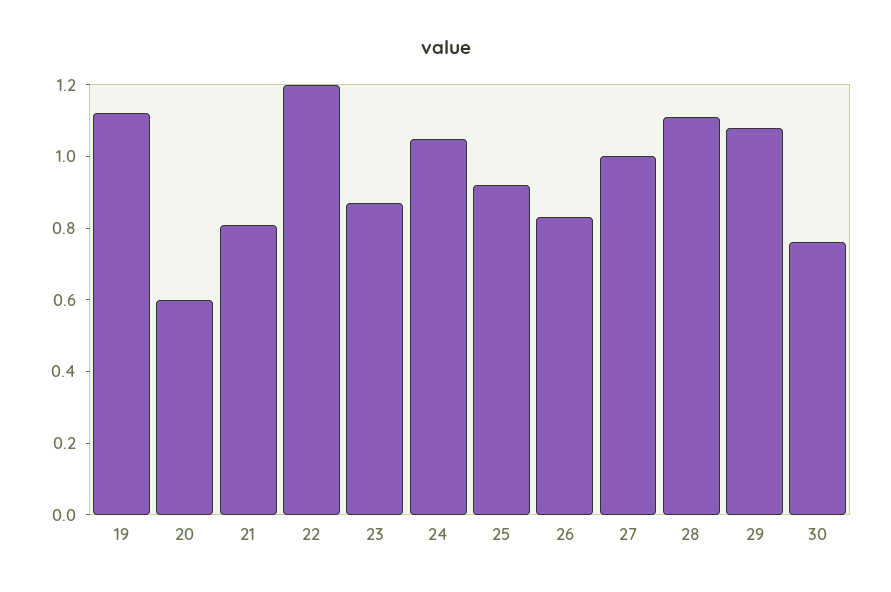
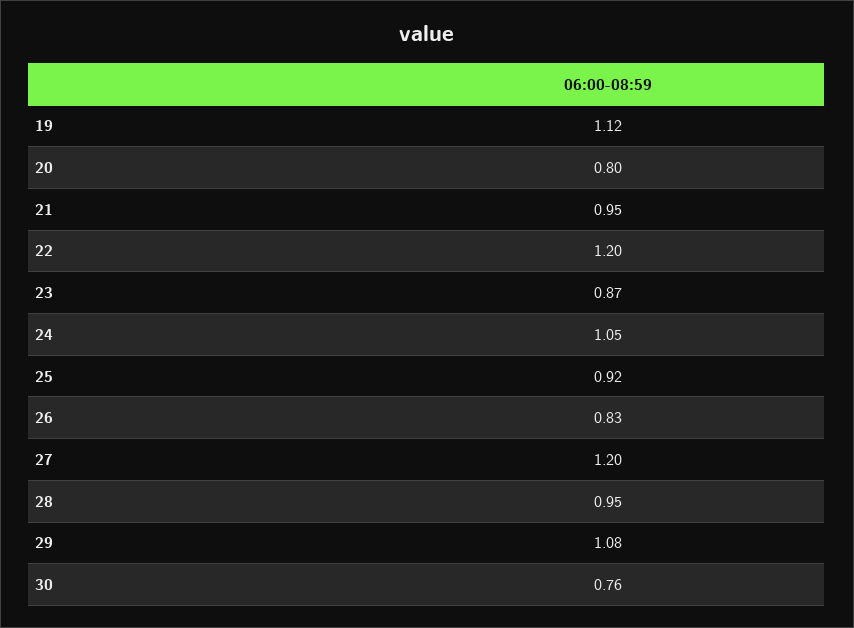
20: 0.6 -> 0.8
21: 0.8 -> 0.95
27: 1 -> 1.2
28: 1.1 -> 0.95

